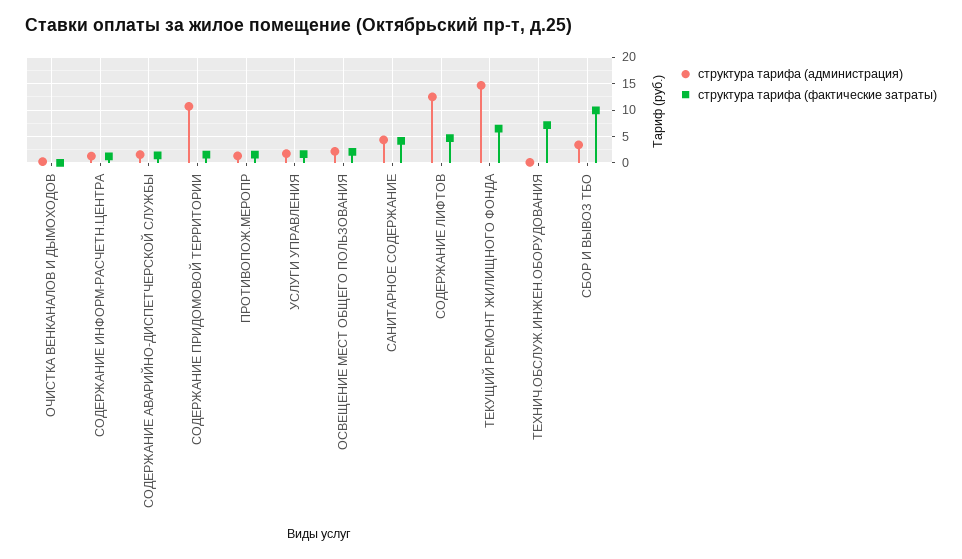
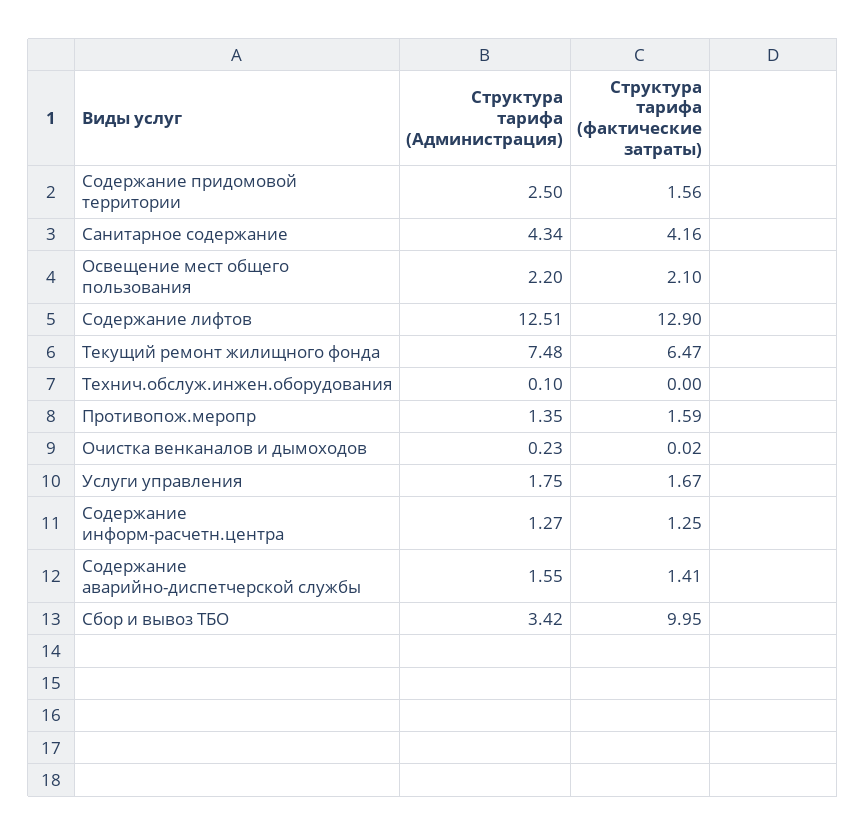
структура тарифа (администрация), СОДЕРЖАНИЕ ПРИДОМОВОЙ ТЕРРИТОРИИ: 10 -> 2.5
структура тарифа (фактические затраты), СОДЕРЖАНИЕ ЛИФТОВ: 5 -> 12.9
структура тарифа (администрация), ТЕКУЩИЙ РЕМОНТ ЖИЛИЩНОГО ФОНДА: 15 -> 7.48
структура тарифа (фактические затраты), ТЕХНИЧ.ОБСЛУЖ.ИНЖЕН.ОБОРУДОВАНИЯ: 7.5 -> 0

